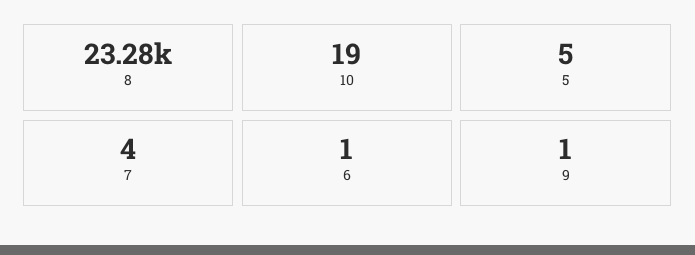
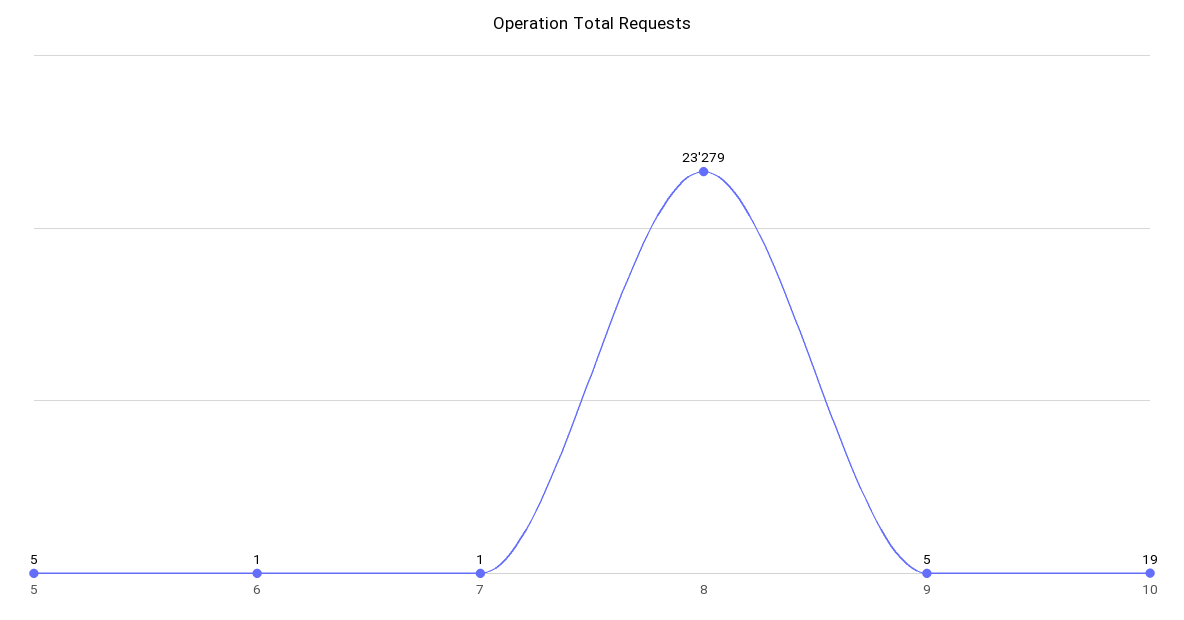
7: 4 -> 1
9: 1 -> 5

